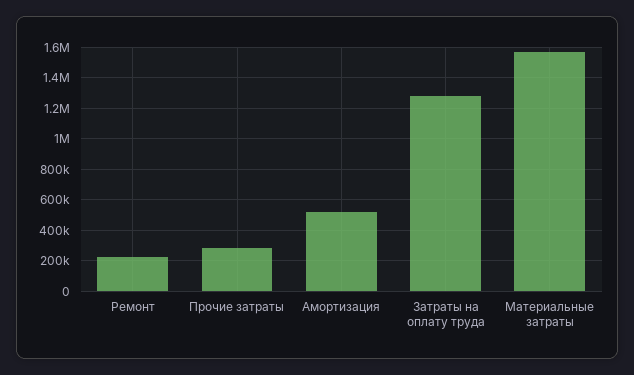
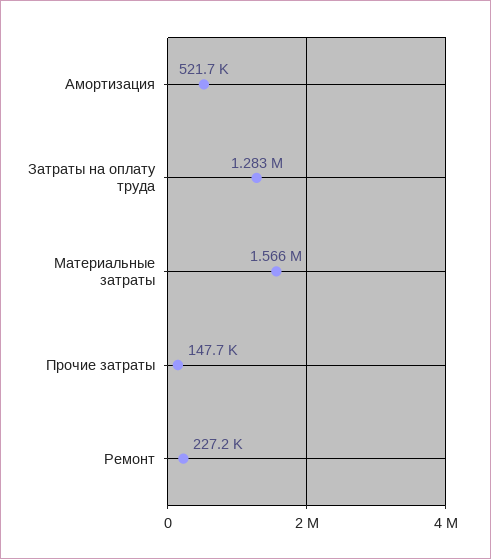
Прочие затраты: 300000 -> 147700

